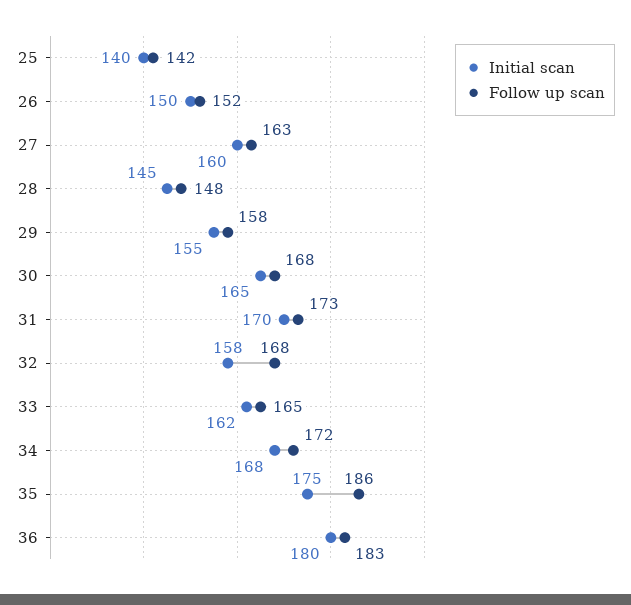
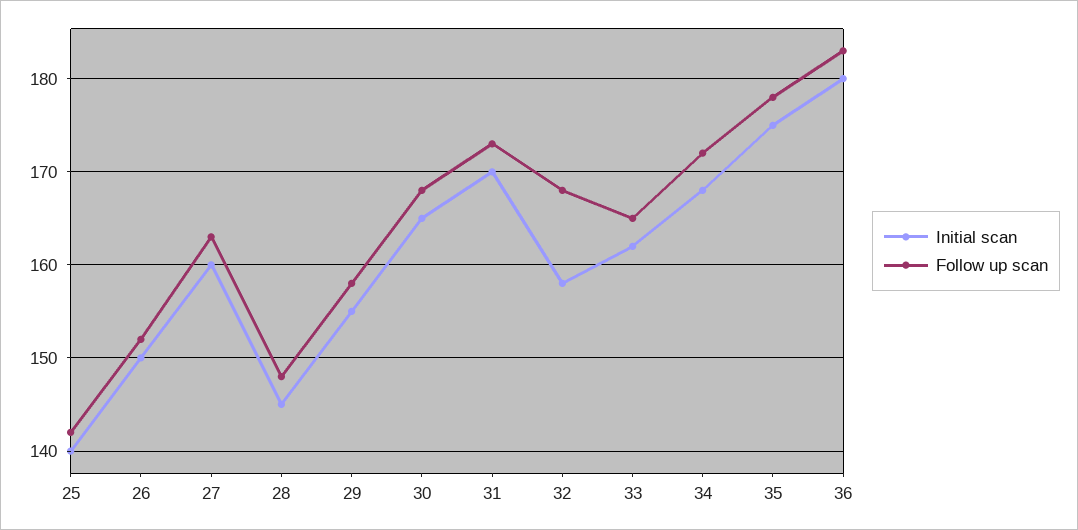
Follow up scan, 35: 186 -> 178

